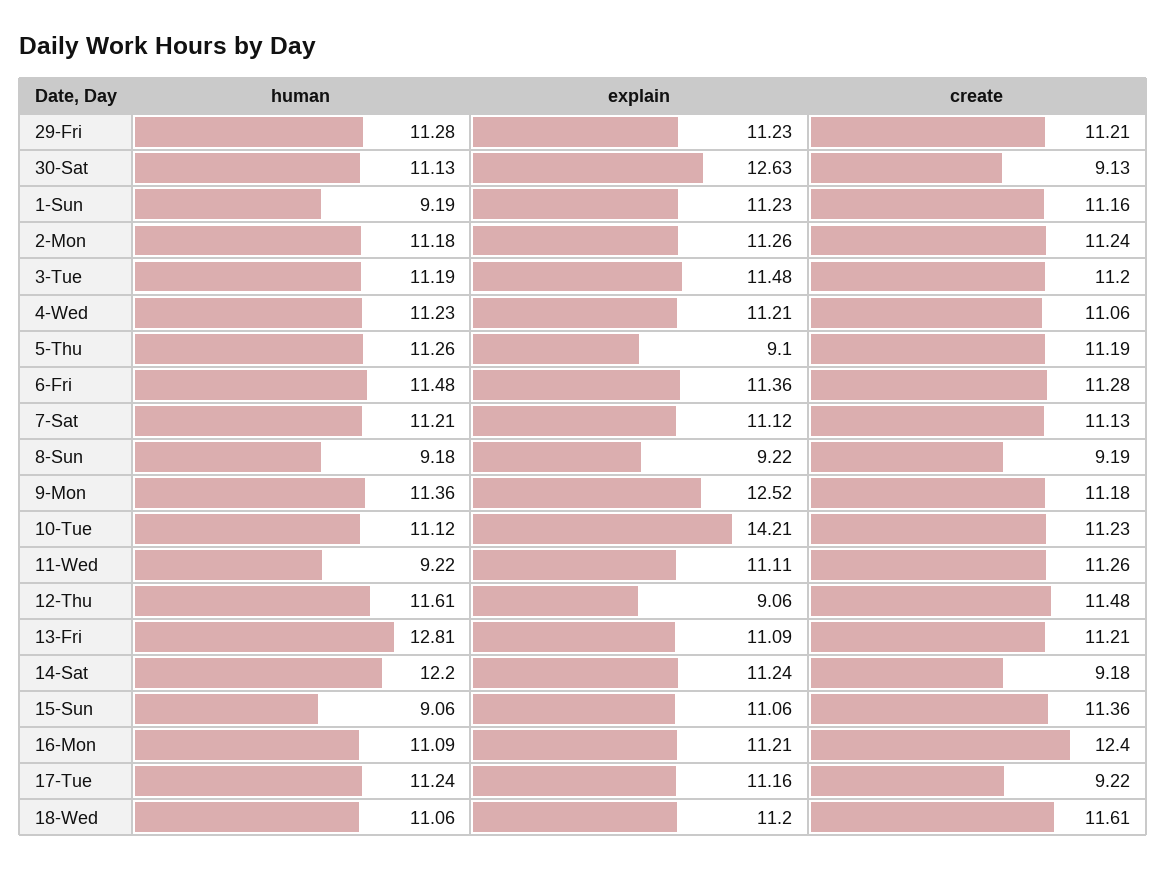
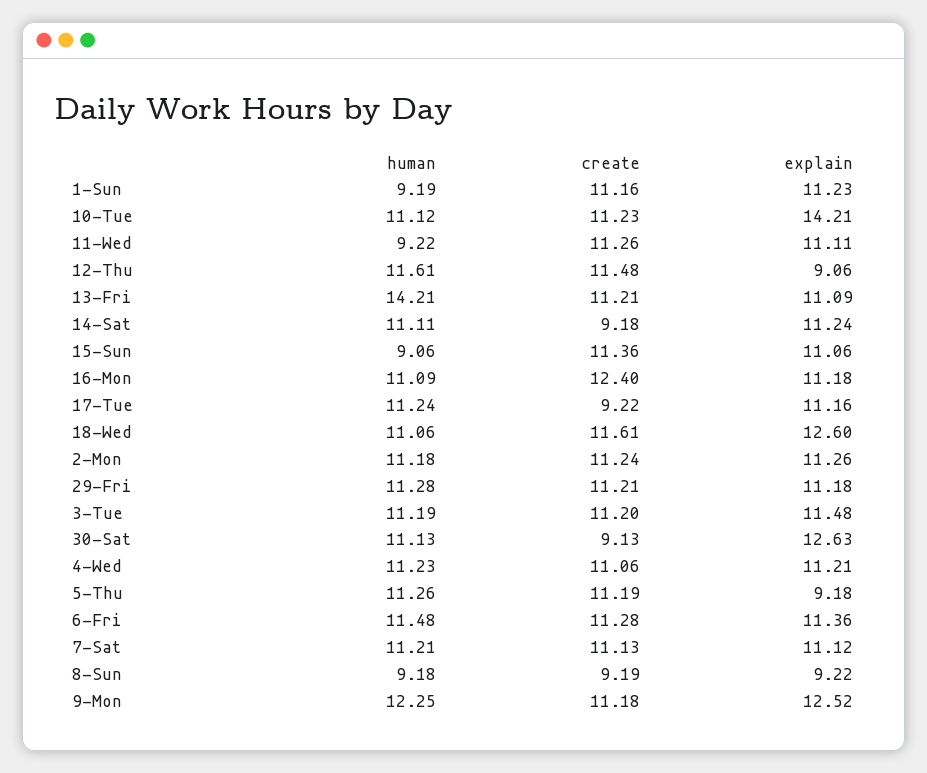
explain, 29-Fri: 11.23 -> 11.18
explain, 5-Thu: 9.1 -> 9.18
human, 9-Mon: 11.36 -> 12.25
human, 13-Fri: 12.81 -> 14.21
human, 14-Sat: 12.2 -> 11.11
explain, 16-Mon: 11.21 -> 11.18
explain, 18-Wed: 11.2 -> 12.6

